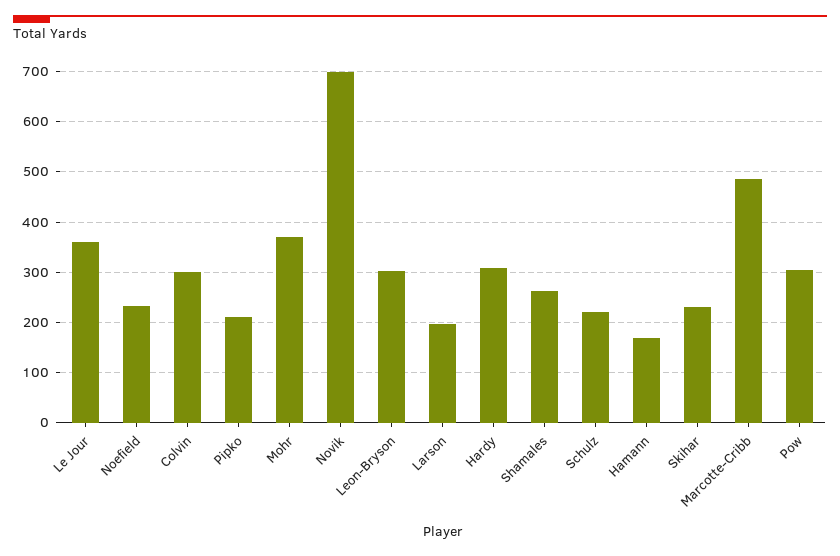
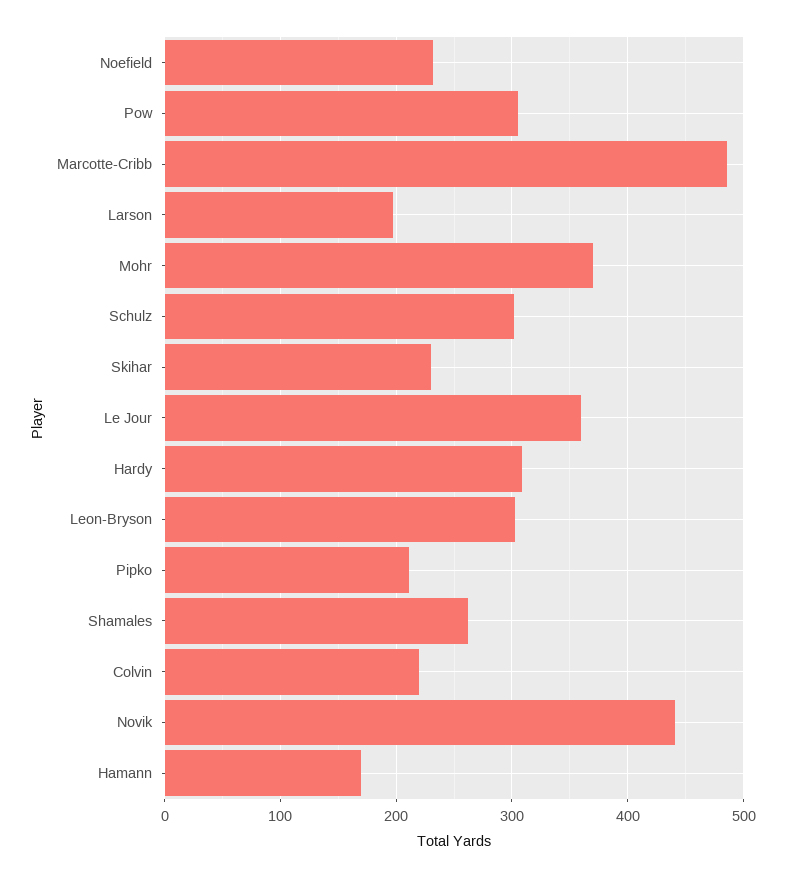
Colvin: 300 -> 220
Novik: 700 -> 440
Schulz: 220 -> 300

